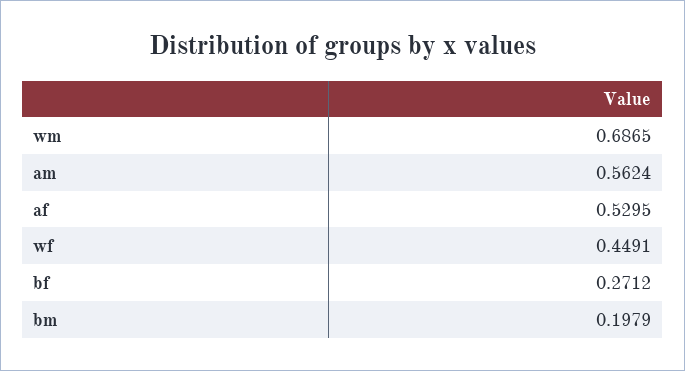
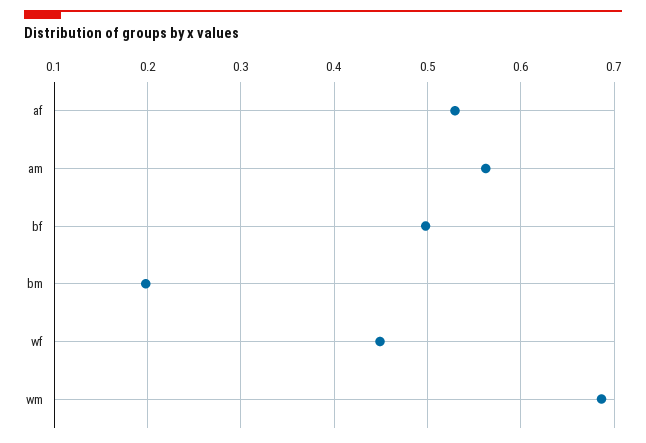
bf: 0.2712 -> 0.5

